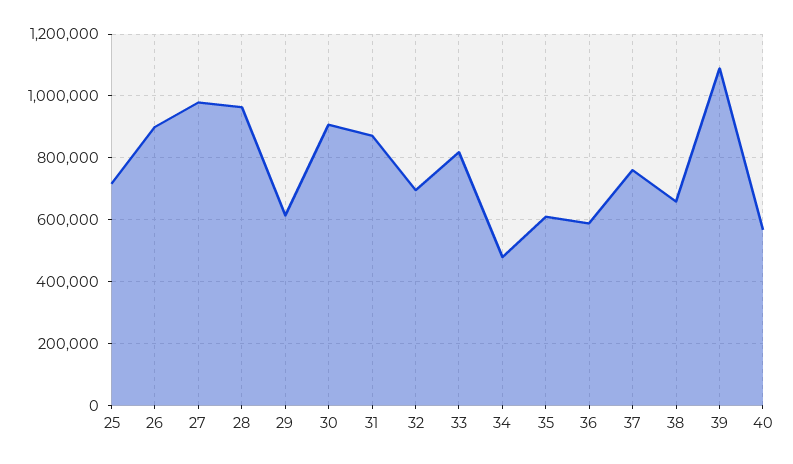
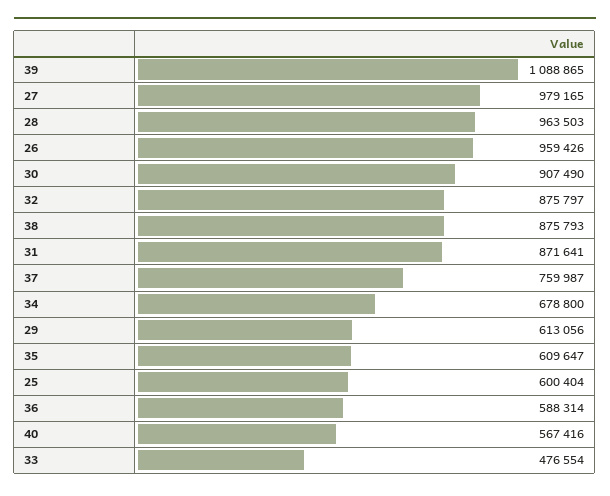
25: 720000 -> 600404
26: 900000 -> 959426
32: 700000 -> 875797
33: 820000 -> 476554
34: 480000 -> 678800
38: 660000 -> 875793

